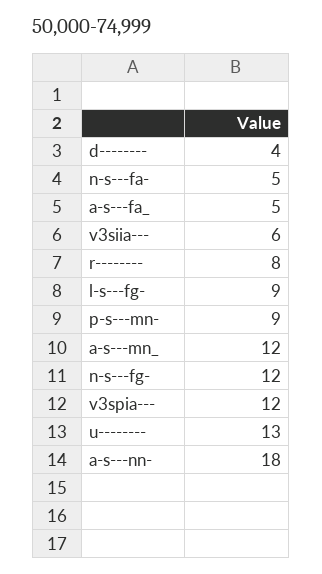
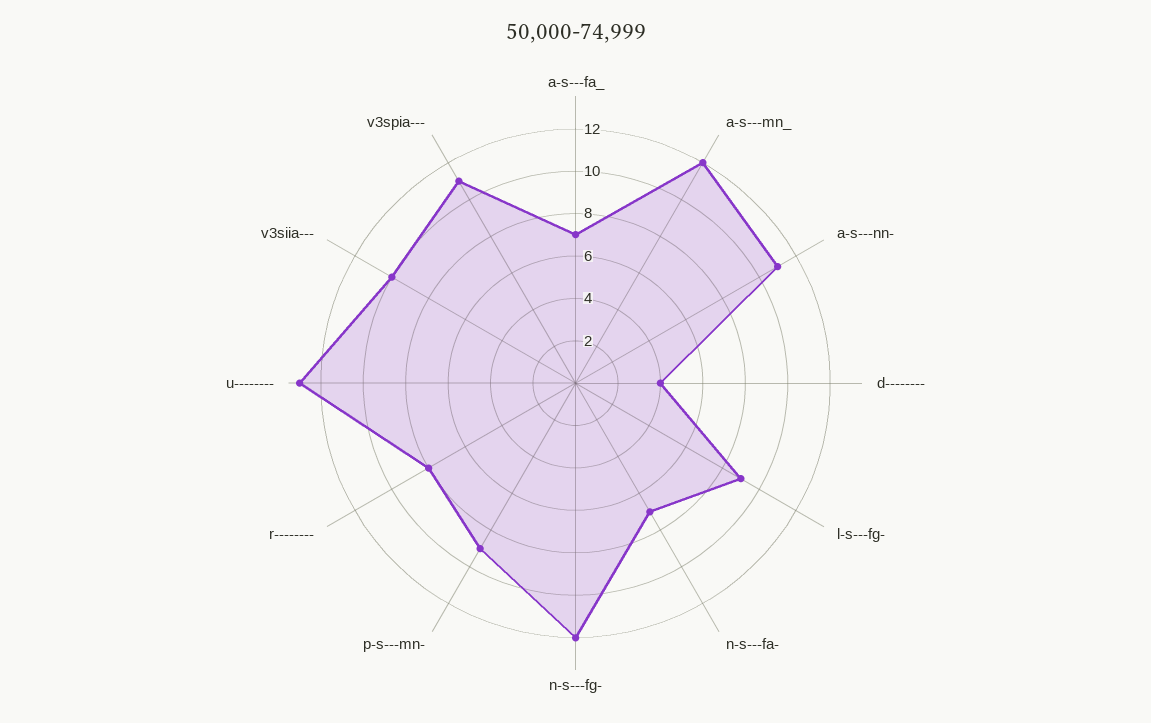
n-s---fa-: 5 -> 7
a-s---fa_: 5 -> 7
v3siia---: 6 -> 10
v3spia---: 12 -> 11
a-s---nn-: 18 -> 11

